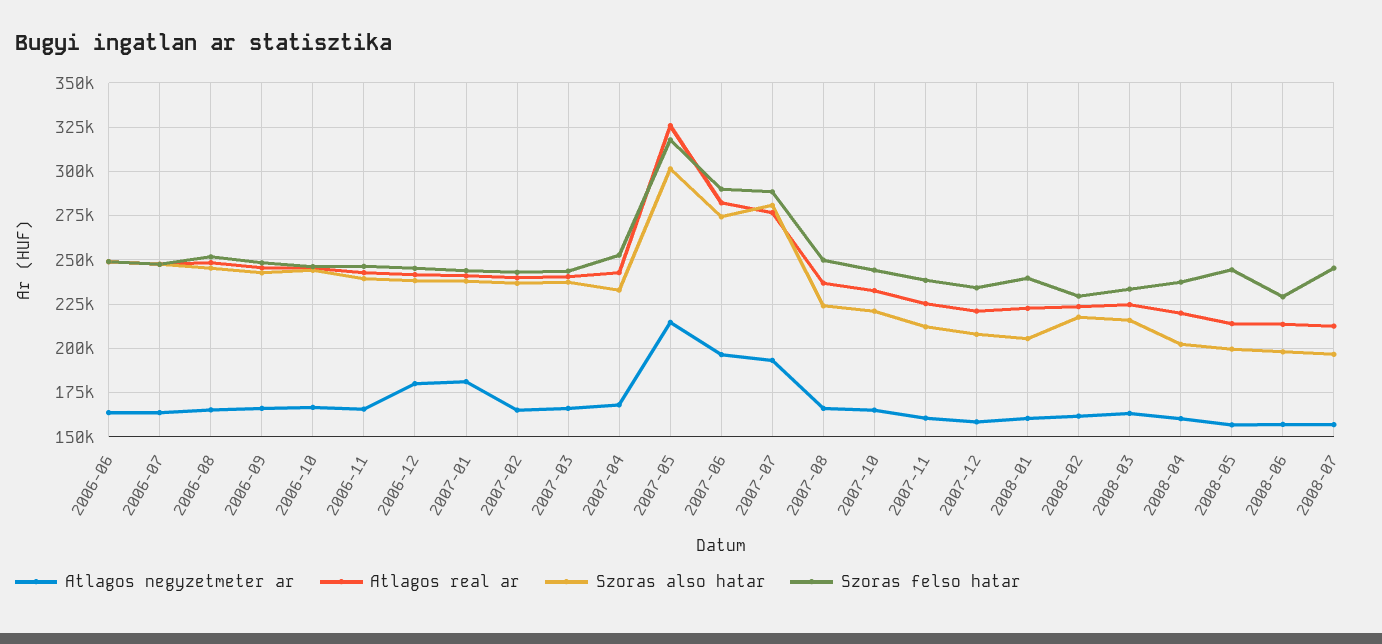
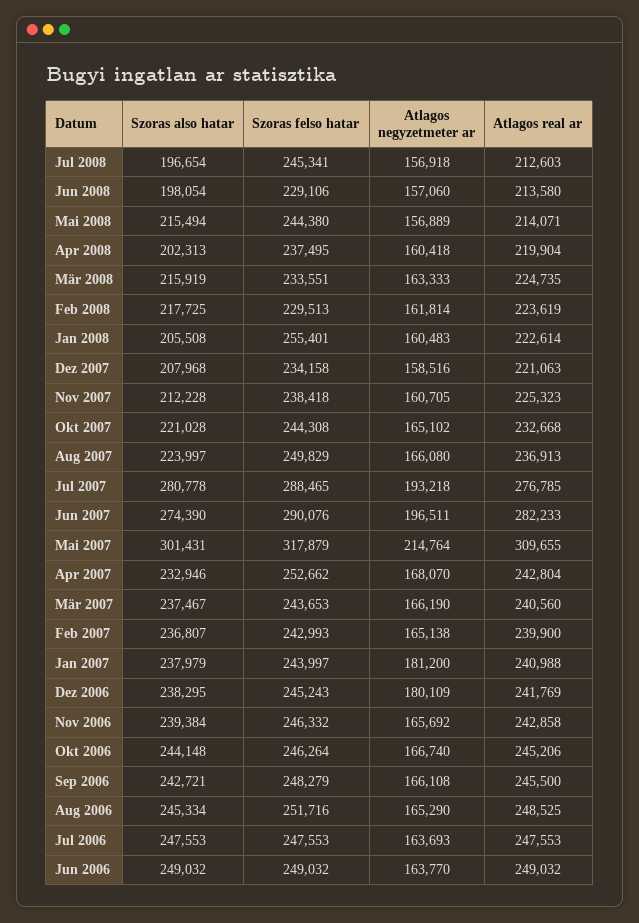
Atlagos real ar, 2007-05: 325000 -> 309655
Szoras felso hatar, 2008-01: 240000 -> 255401
Szoras also hatar, 2008-05: 200000 -> 215494

